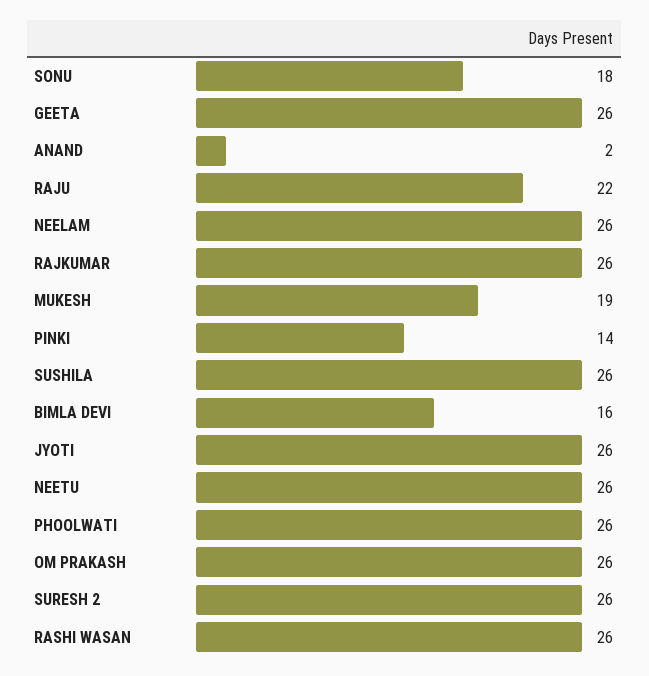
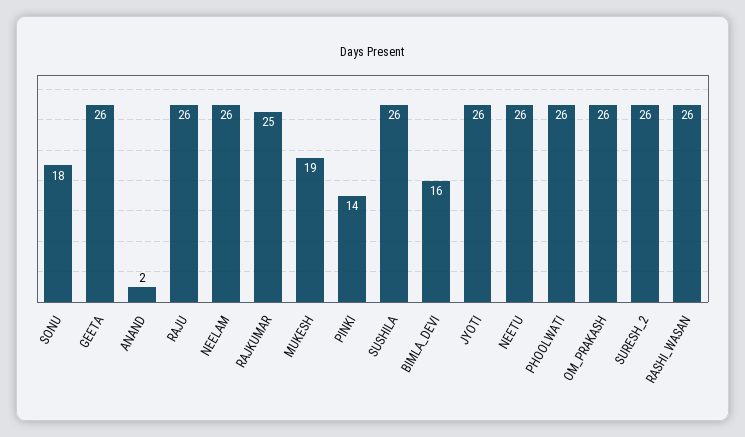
RAJU: 22 -> 26
RAJKUMAR: 26 -> 25

